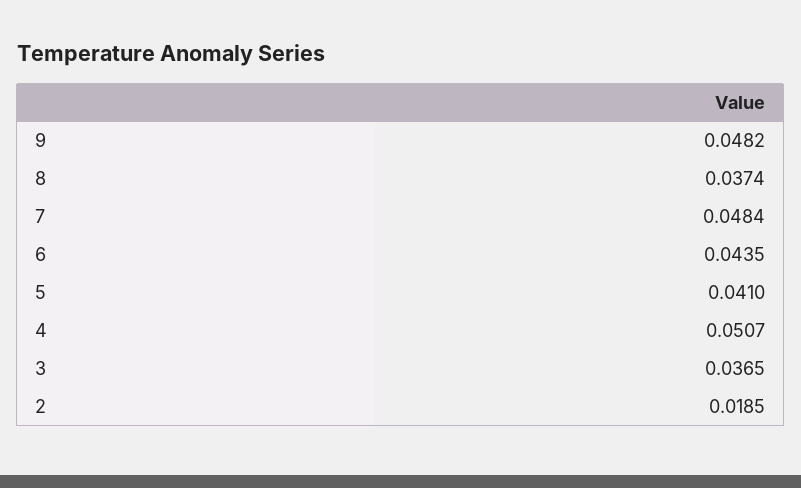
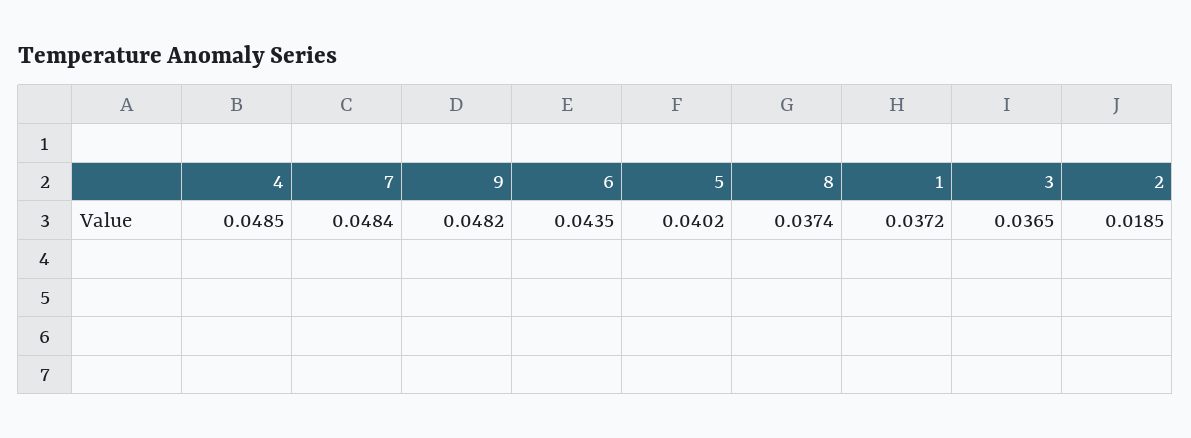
5: 0.041 -> 0.0402
4: 0.0507 -> 0.0485
1: none -> 0.0372

